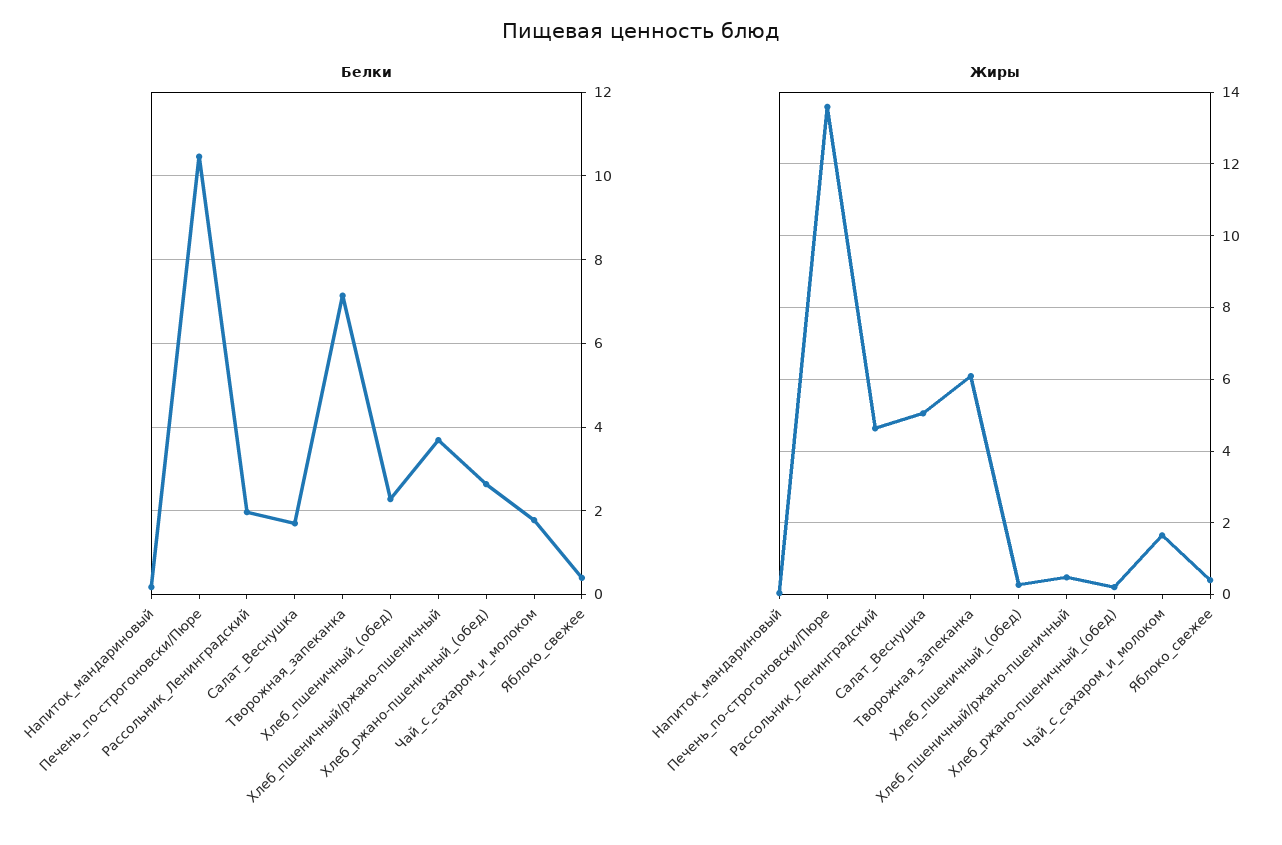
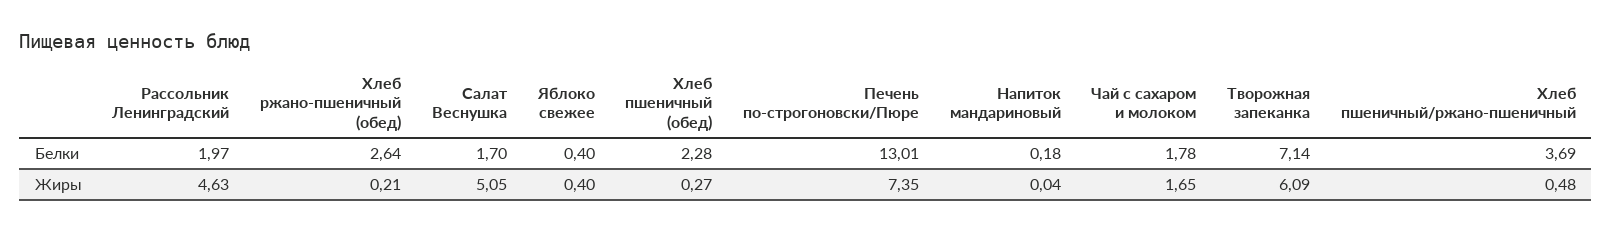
Белки, Печень_по-строгоновски/Пюре: 10.4 -> 13.01
Жиры, Печень_по-строгоновски/Пюре: 13.6 -> 7.35

